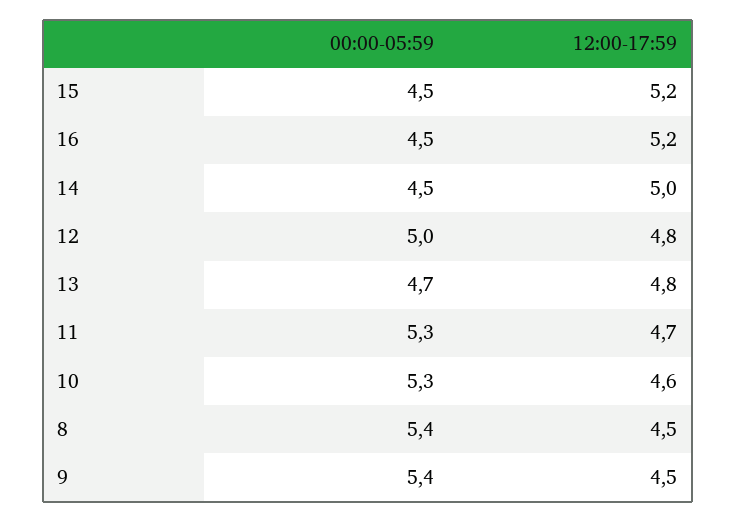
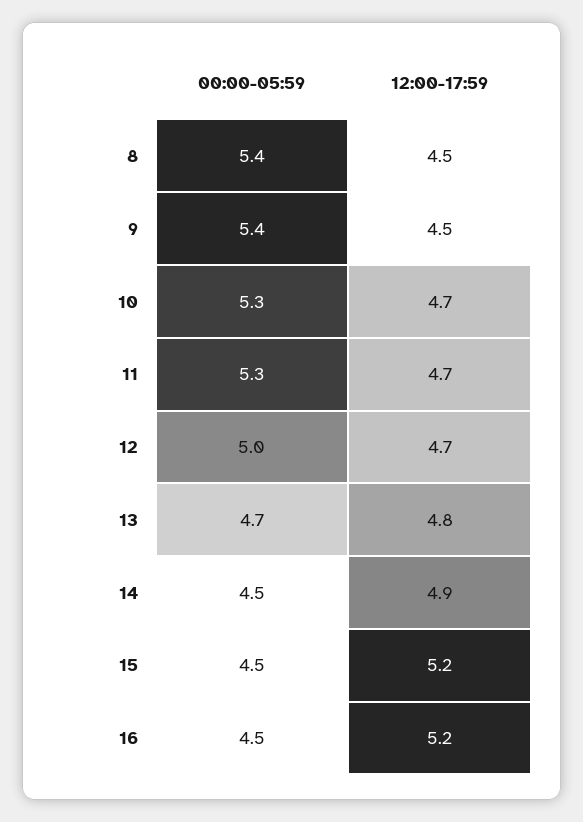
12:00-17:59, 14: 5 -> 4.9
12:00-17:59, 12: 4.8 -> 4.7
12:00-17:59, 10: 4.6 -> 4.7

